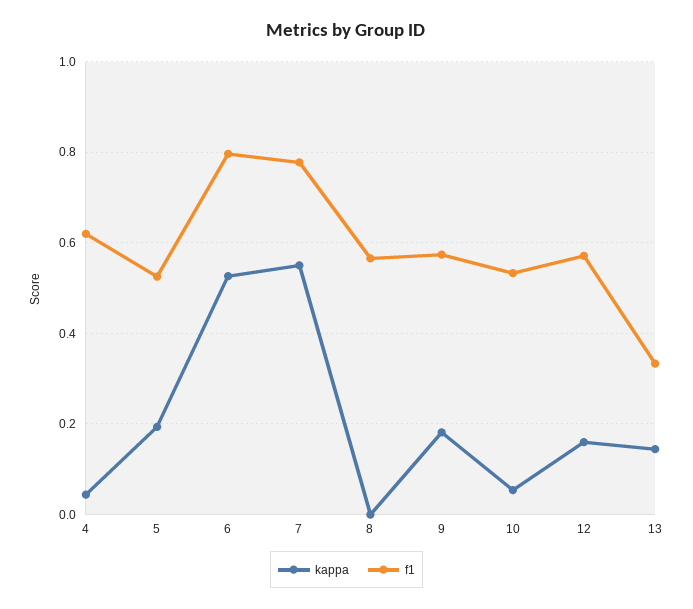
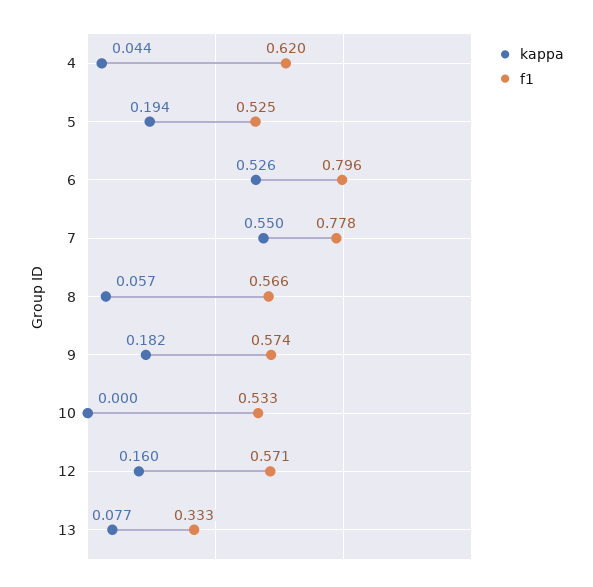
kappa, 8: 0 -> 0.057
kappa, 10: 0.06 -> 0
kappa, 13: 0.14 -> 0.077

